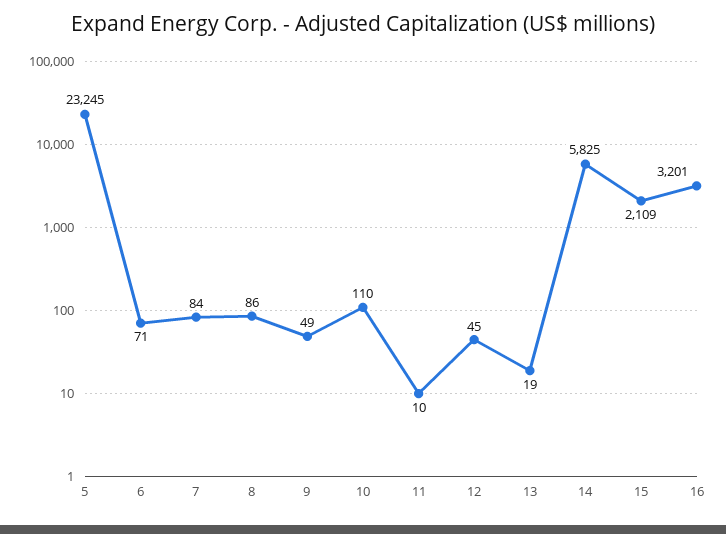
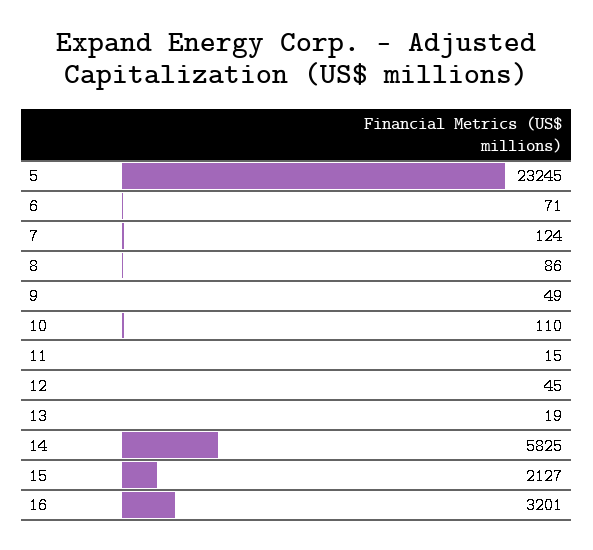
7: 84 -> 124
11: 10 -> 15
15: 2109 -> 2127

